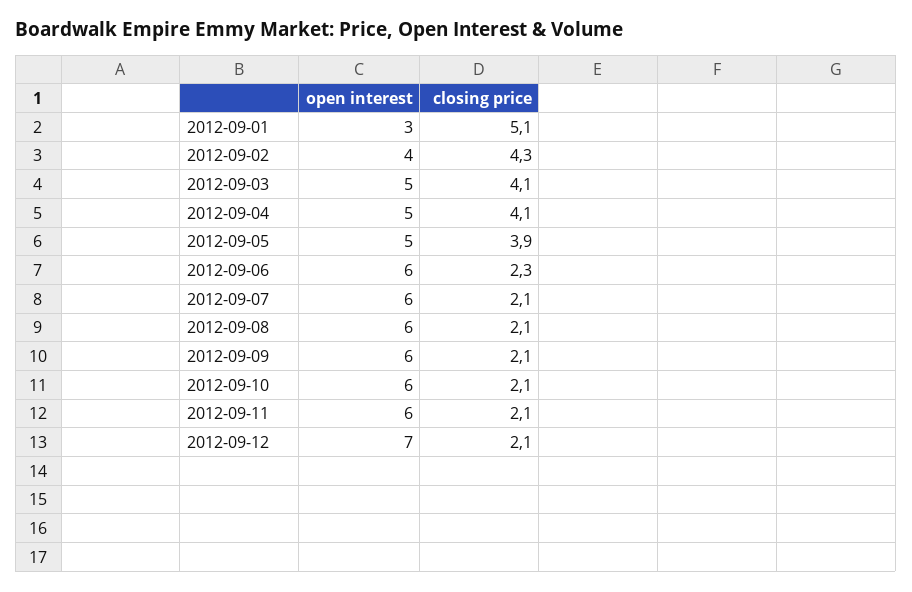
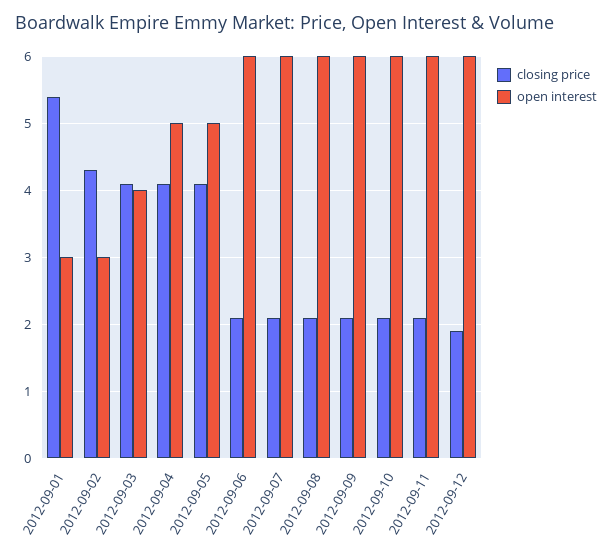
closing price, 2012-09-01: 5.1 -> 5.4
open interest, 2012-09-02: 4 -> 3
open interest, 2012-09-03: 5 -> 4
closing price, 2012-09-05: 3.9 -> 4.1
closing price, 2012-09-06: 2.3 -> 2.1
open interest, 2012-09-12: 7 -> 6
closing price, 2012-09-12: 2.1 -> 1.9

